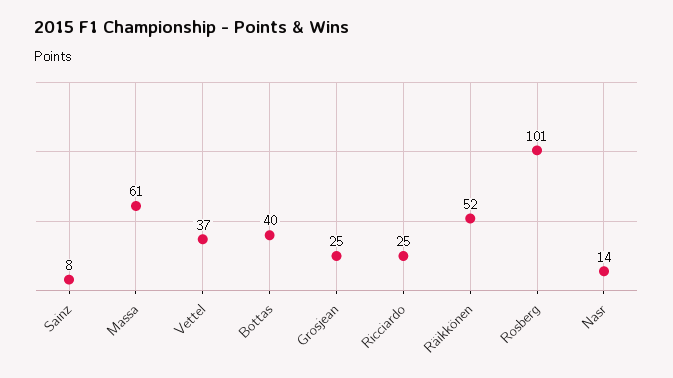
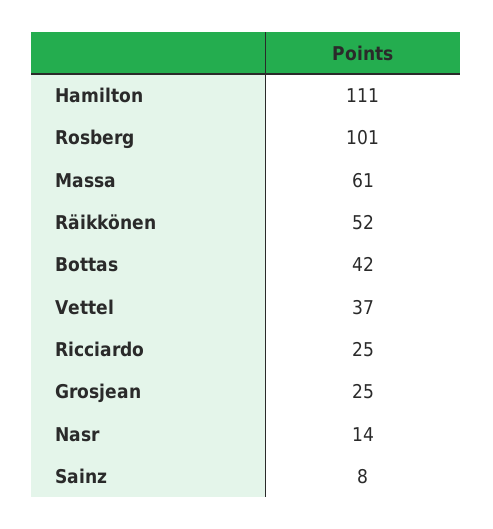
Bottas: 40 -> 42
Hamilton: none -> 111

